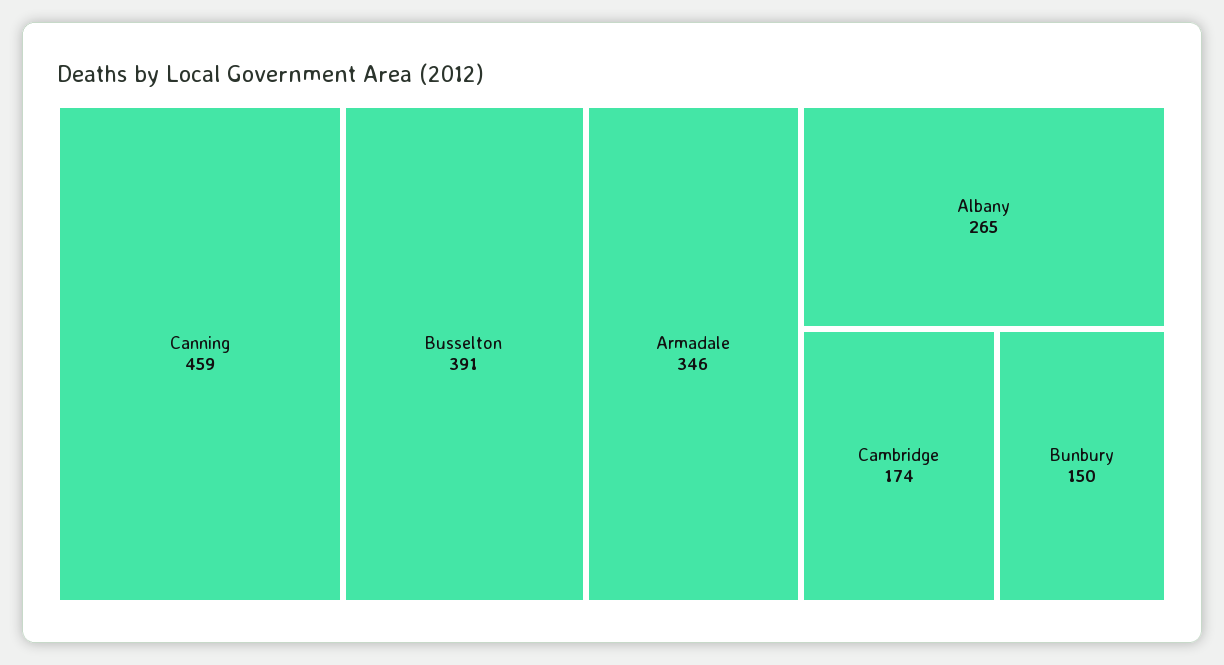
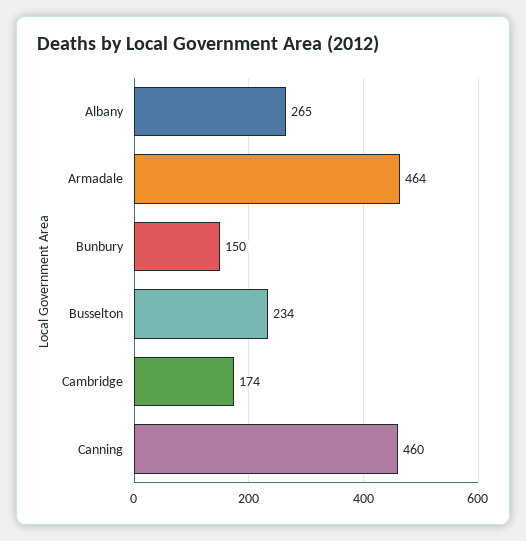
Canning: 459 -> 460
Busselton: 391 -> 234
Armadale: 346 -> 464

